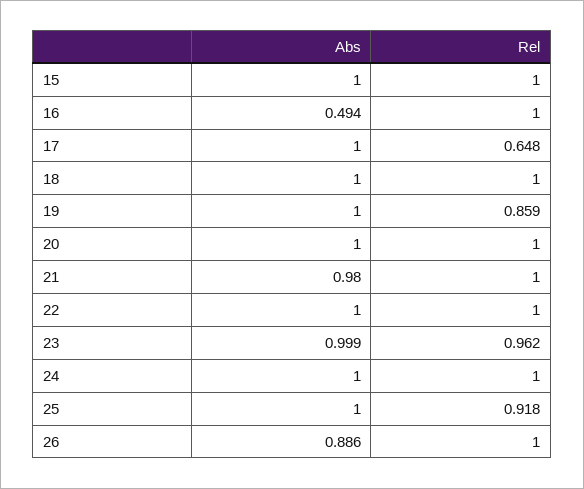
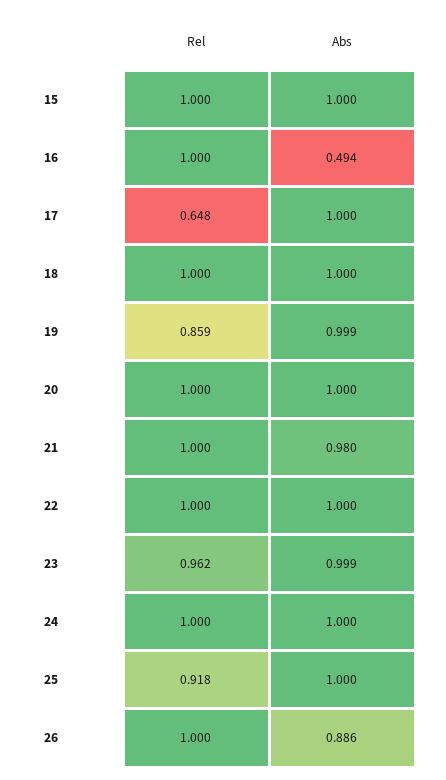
Abs, 19: 1 -> 0.999

